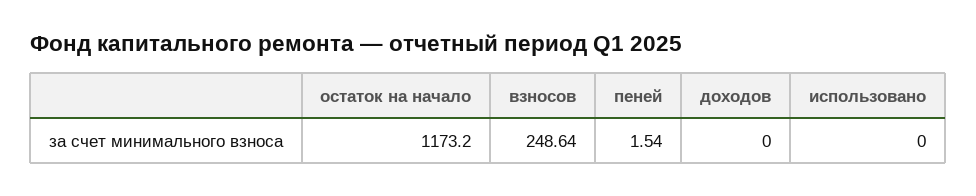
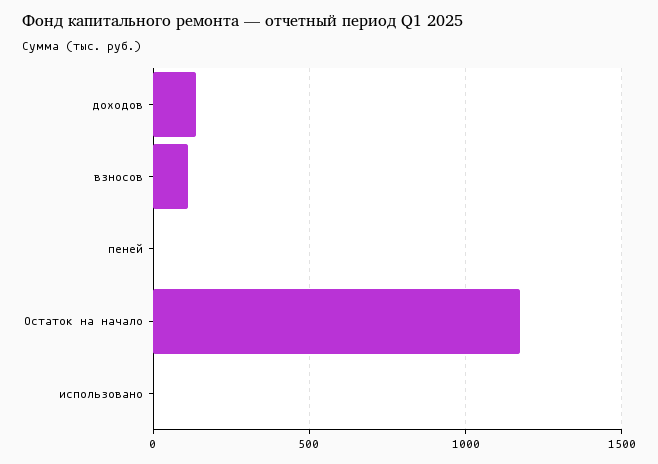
взносов: 248.64 -> 100
доходов: 0 -> 150

